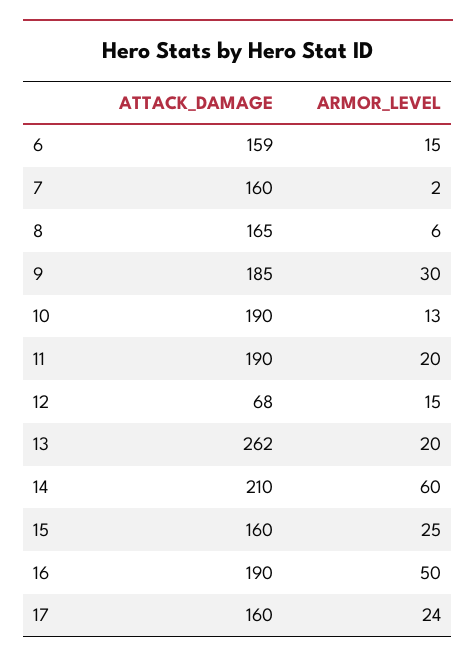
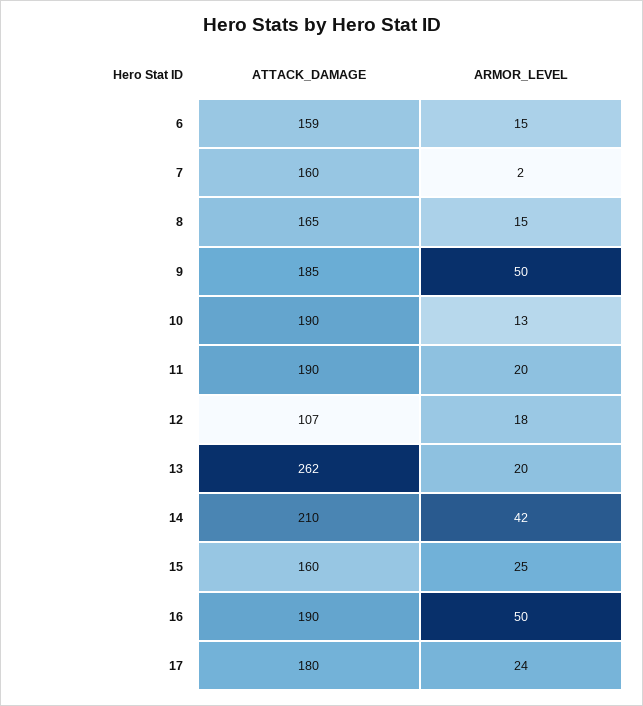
ARMOR_LEVEL, 8: 6 -> 15
ARMOR_LEVEL, 9: 30 -> 50
ATTACK_DAMAGE, 12: 68 -> 107
ARMOR_LEVEL, 12: 15 -> 18
ARMOR_LEVEL, 14: 60 -> 42
ATTACK_DAMAGE, 17: 160 -> 180

